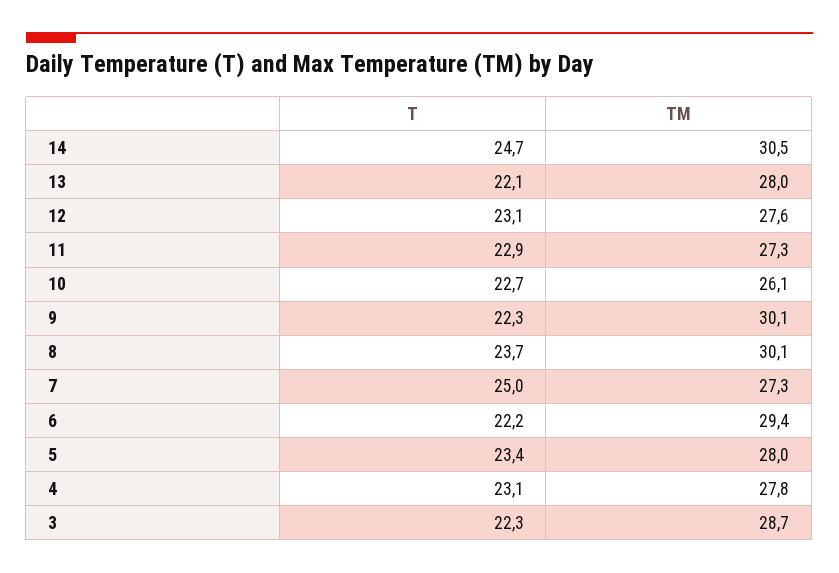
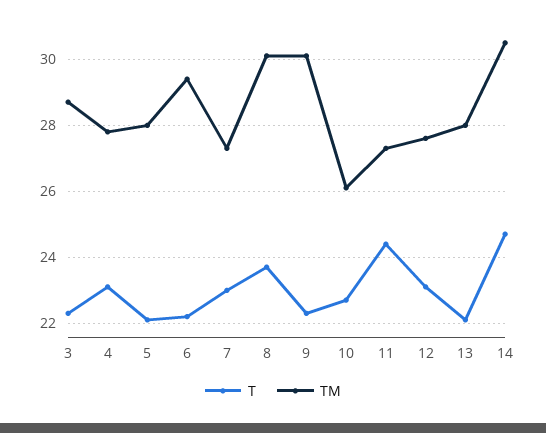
T, 11: 22.9 -> 24.5
T, 7: 25 -> 23
T, 5: 23.4 -> 22

